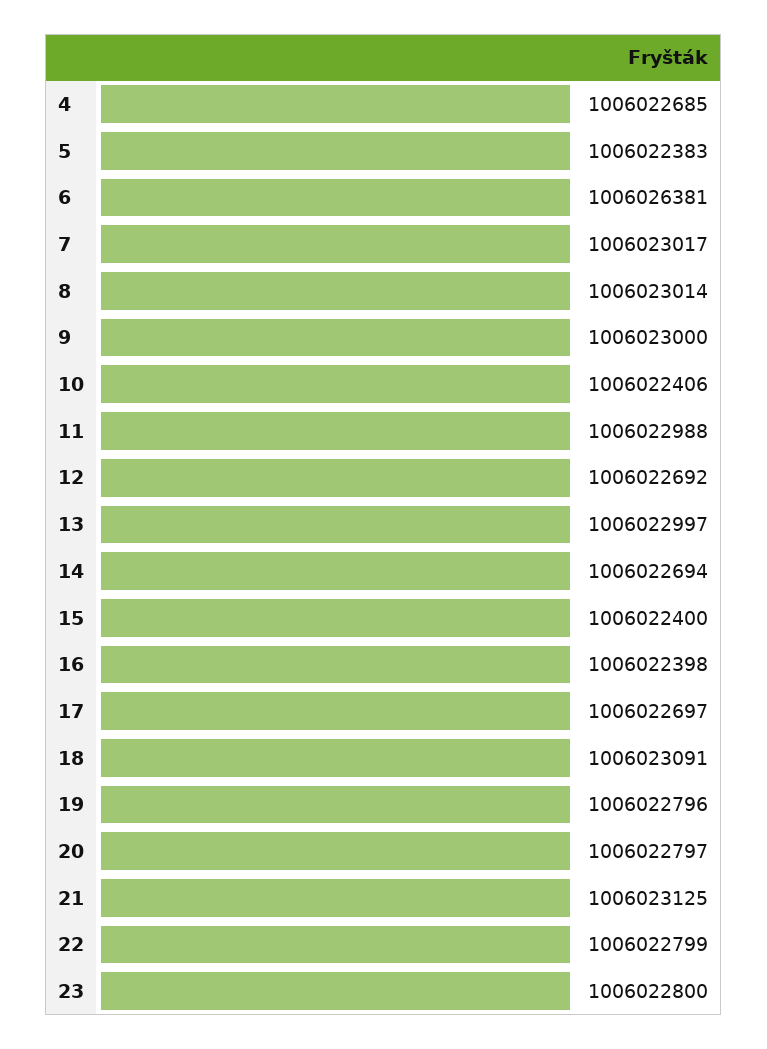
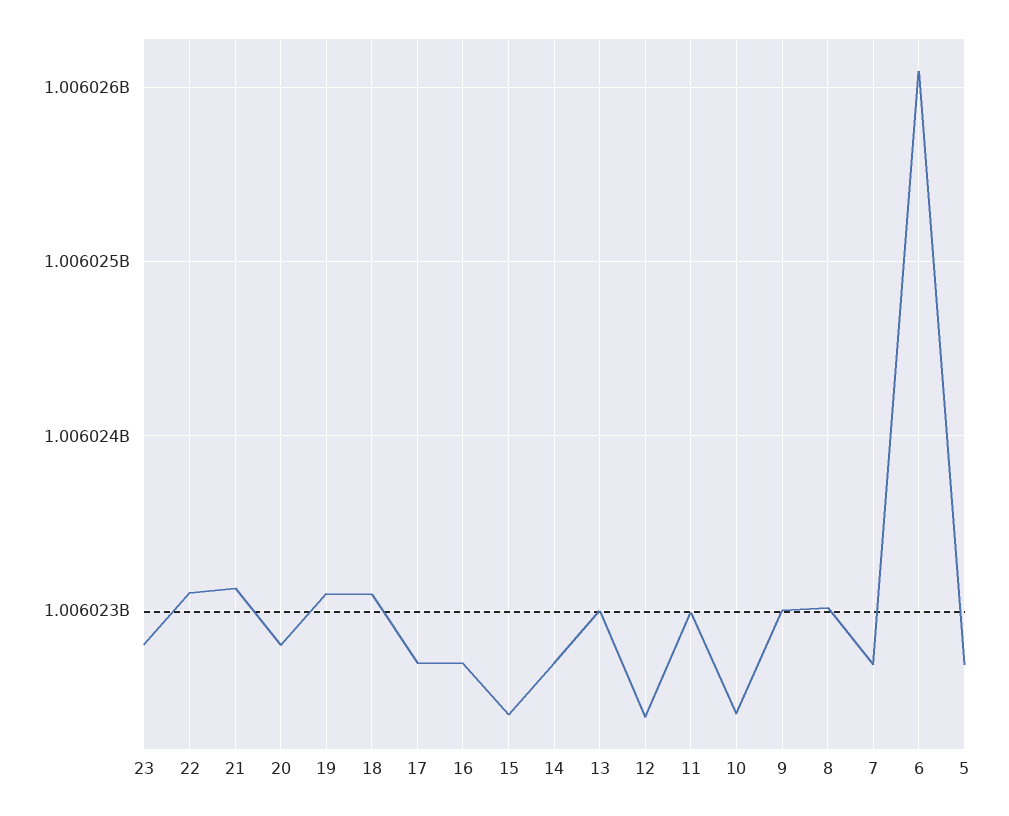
4: 1006022685 -> none
5: 1006022383 -> 1006022700
6: 1006026381 -> 1006026100
7: 1006023017 -> 1006022700
12: 1006022692 -> 1006022400
16: 1006022398 -> 1006022700
19: 1006022796 -> 1006023100
22: 1006022799 -> 1006023100

